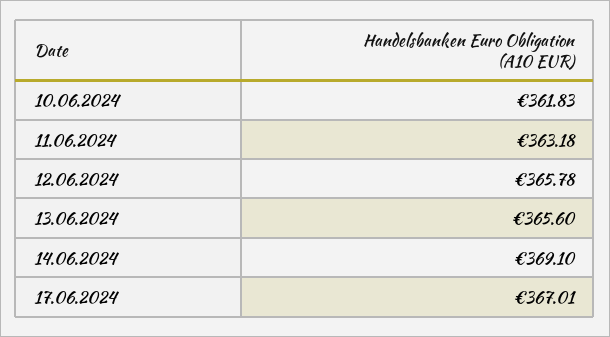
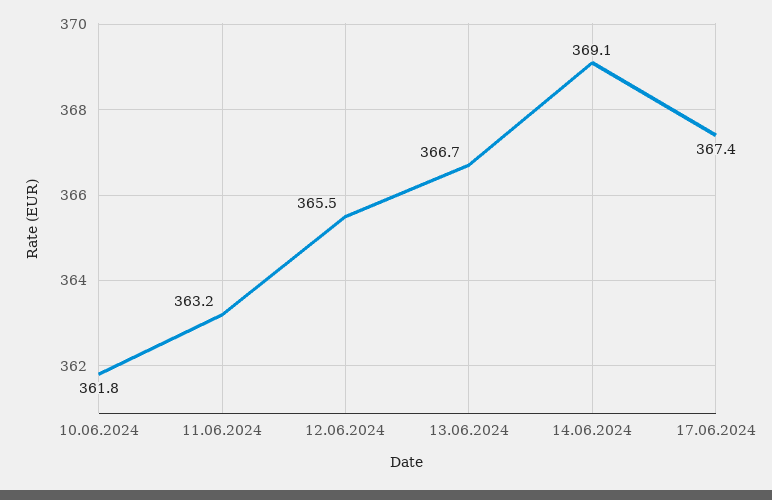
12.06.2024: 365.78 -> 365.5
13.06.2024: 365.6 -> 366.7
17.06.2024: 367.01 -> 367.4

